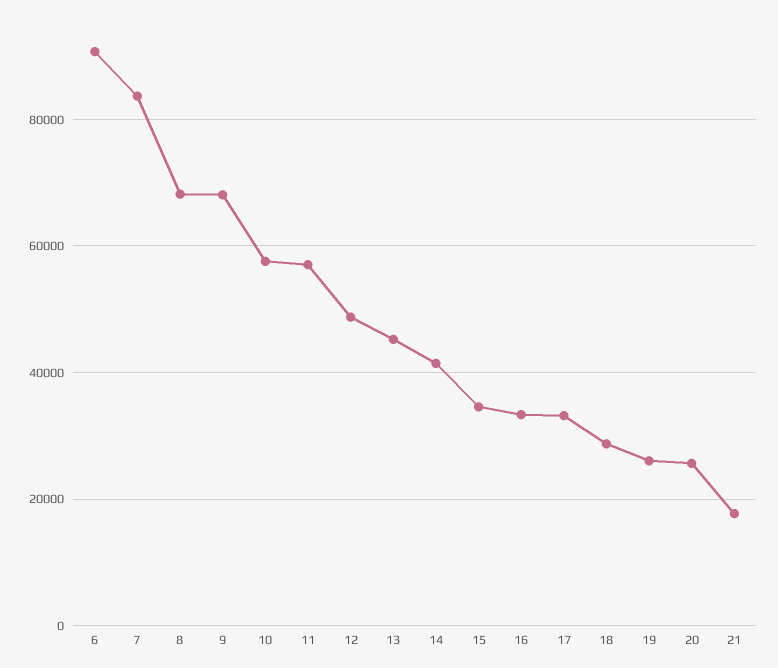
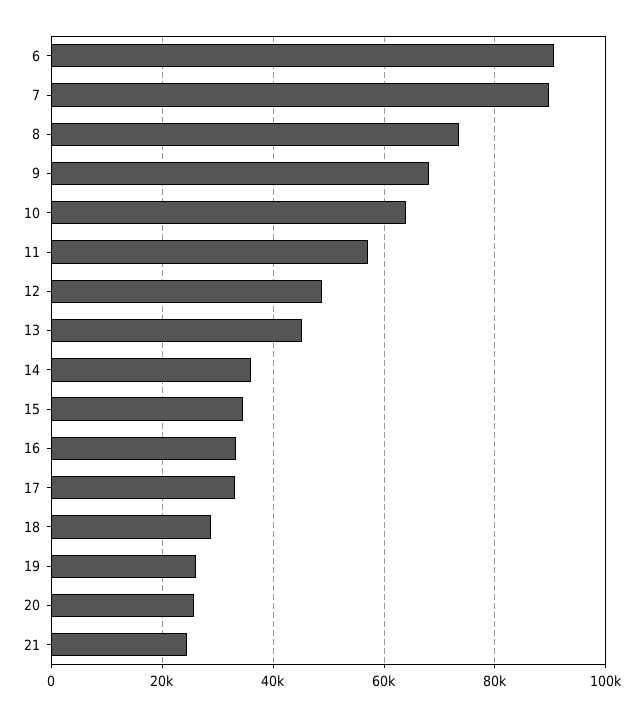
7: 84000 -> 90000
8: 68000 -> 74000
10: 58000 -> 64000
14: 42000 -> 36000
21: 18000 -> 24000

